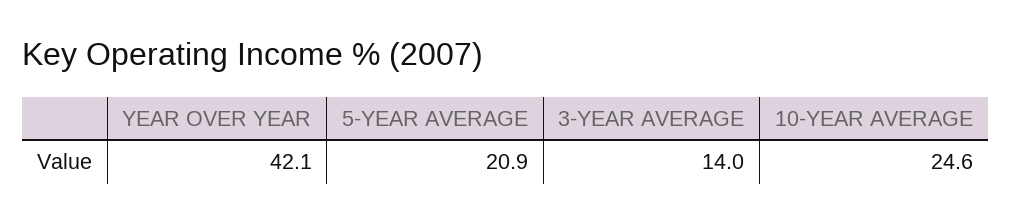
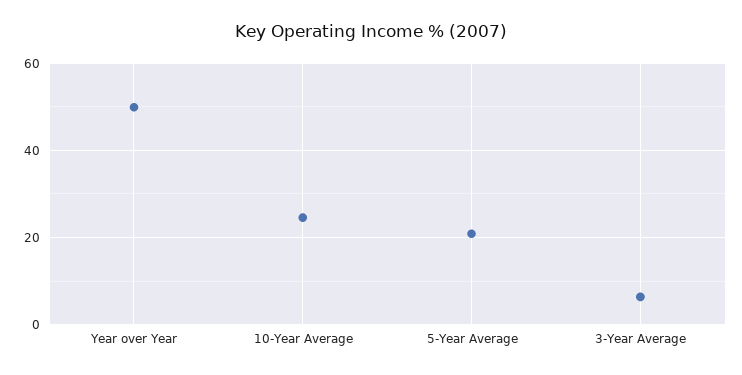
YEAR OVER YEAR: 42.1 -> 50
3-YEAR AVERAGE: 14 -> 6

